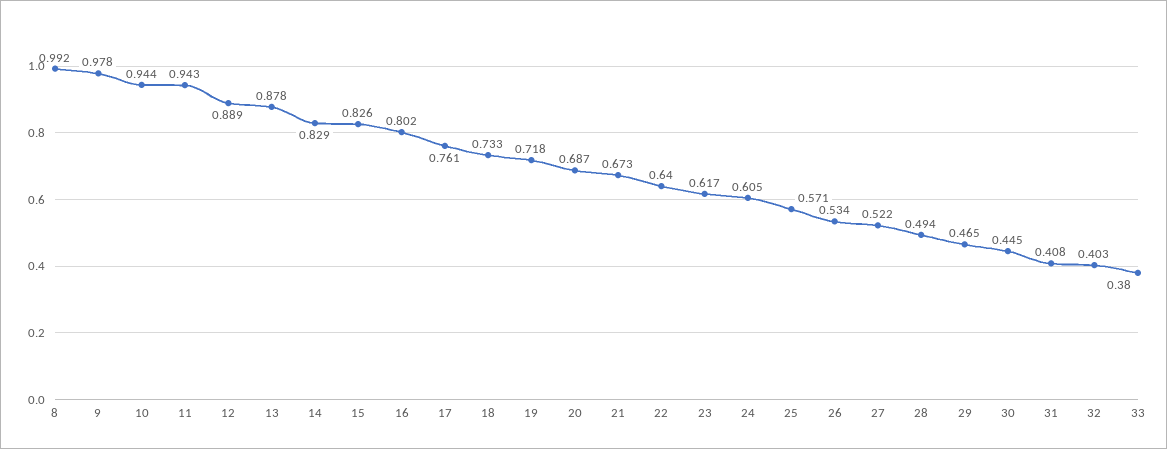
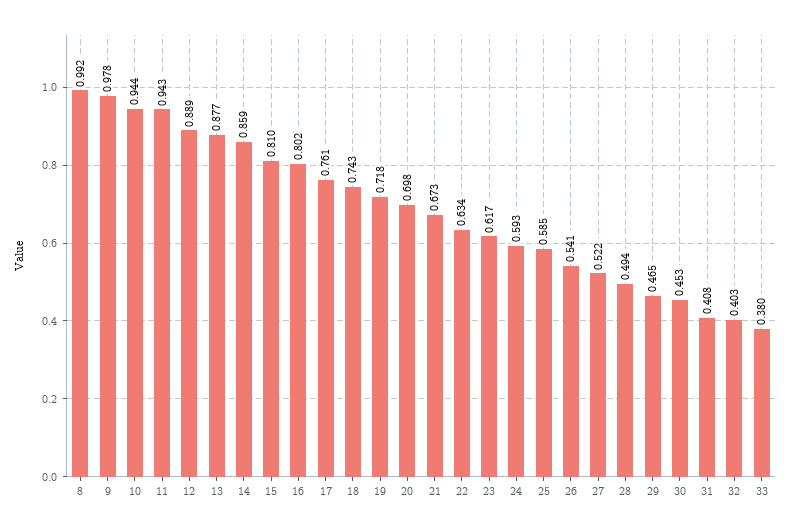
13: 0.878 -> 0.877
14: 0.829 -> 0.859
15: 0.826 -> 0.81
18: 0.733 -> 0.743
20: 0.687 -> 0.698
22: 0.64 -> 0.634
24: 0.605 -> 0.593
25: 0.571 -> 0.585
26: 0.534 -> 0.541
30: 0.445 -> 0.453

